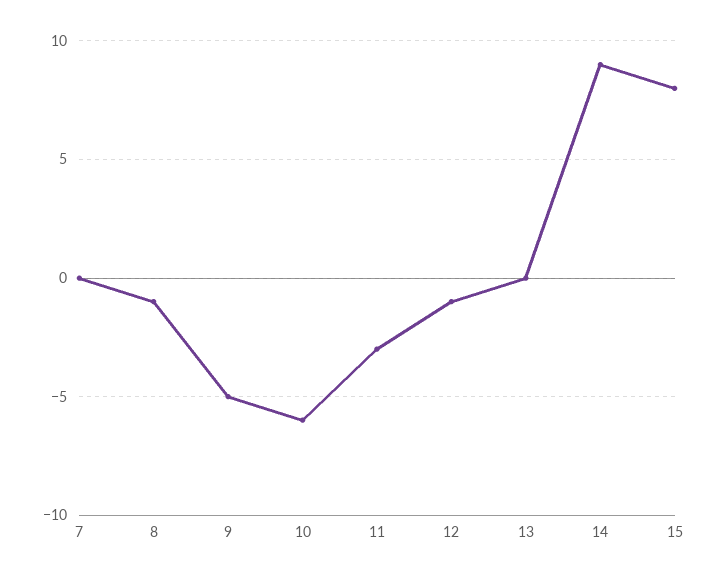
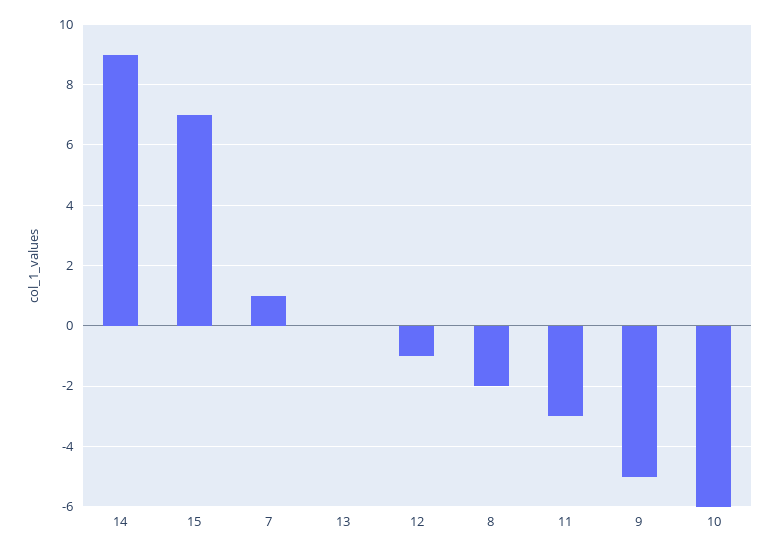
7: 0 -> 1
8: -1 -> -2
15: 8 -> 7

